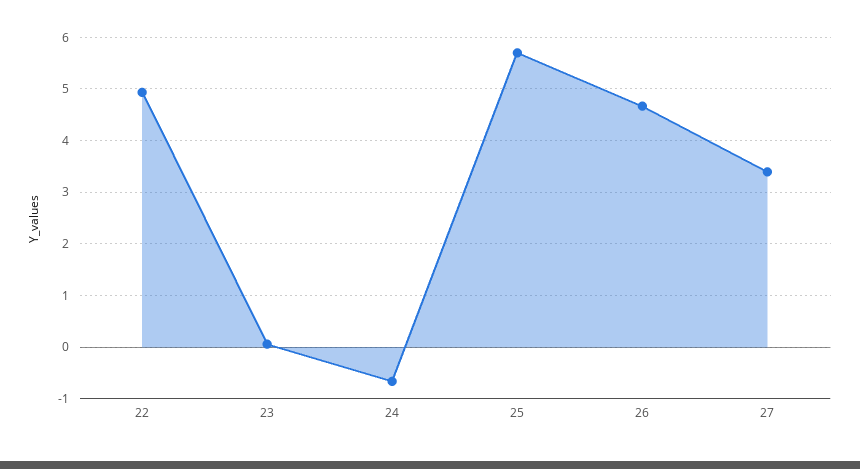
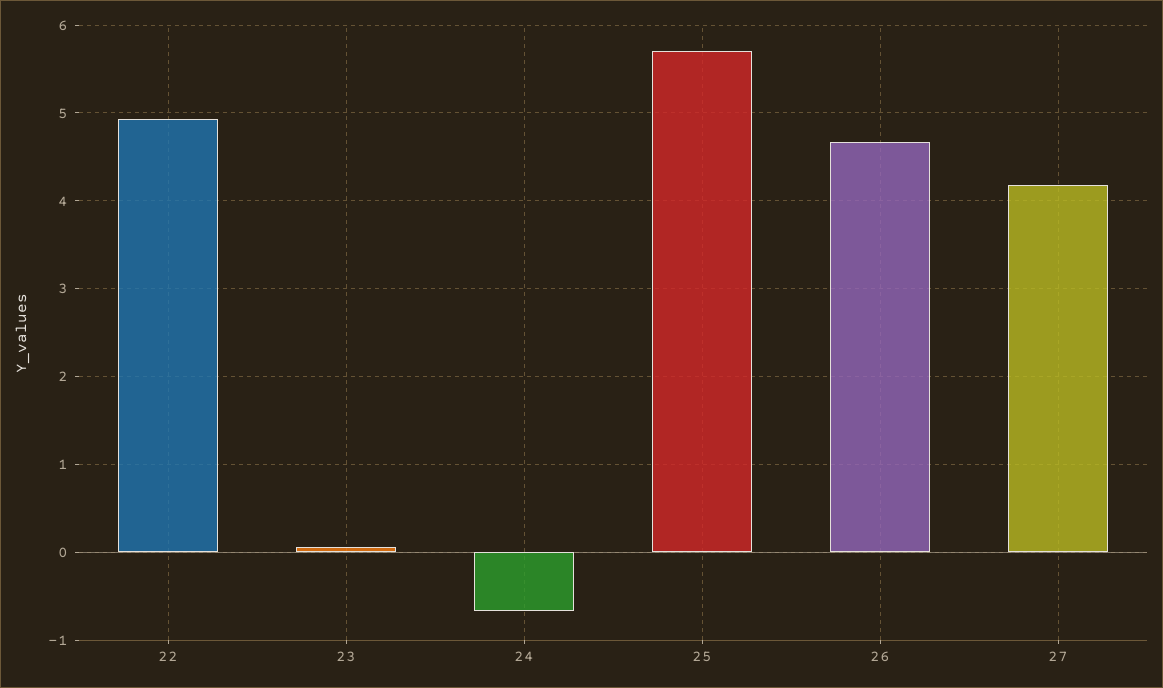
27: 3.4 -> 4.2

